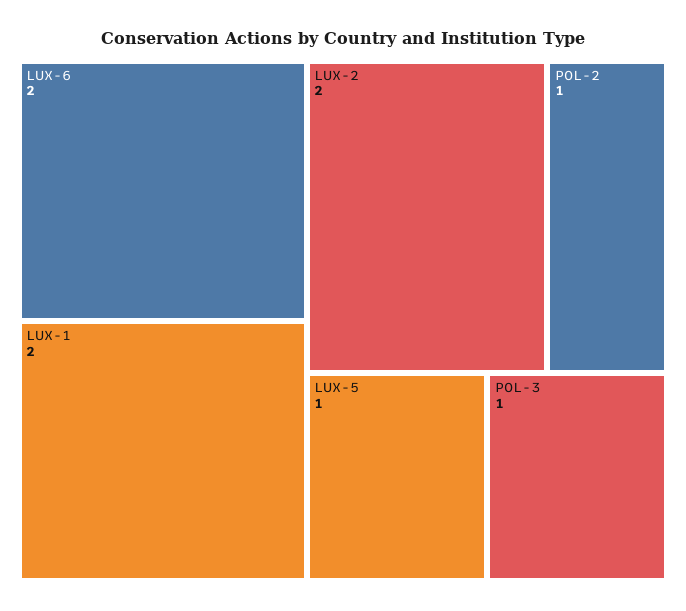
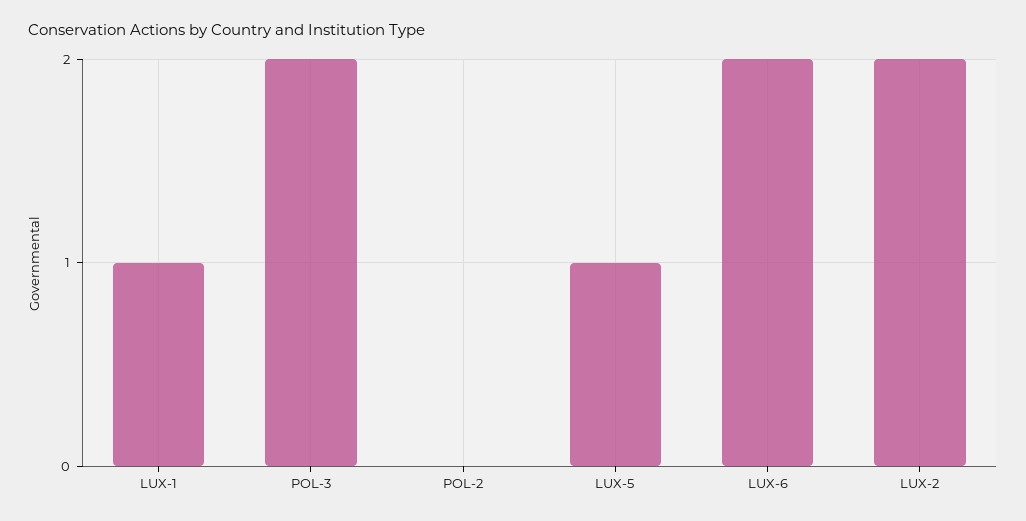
LUX-1: 2 -> 1
POL-2: 1 -> 0
POL-3: 1 -> 2

